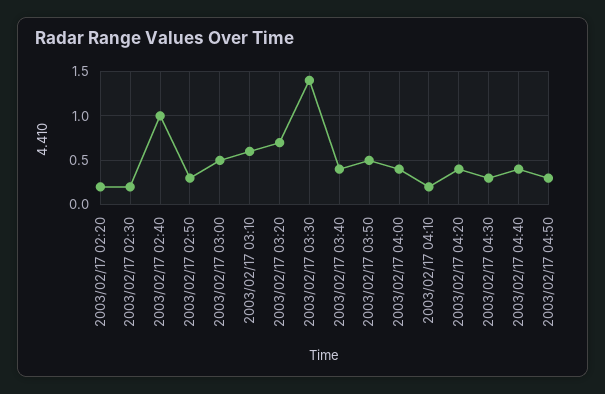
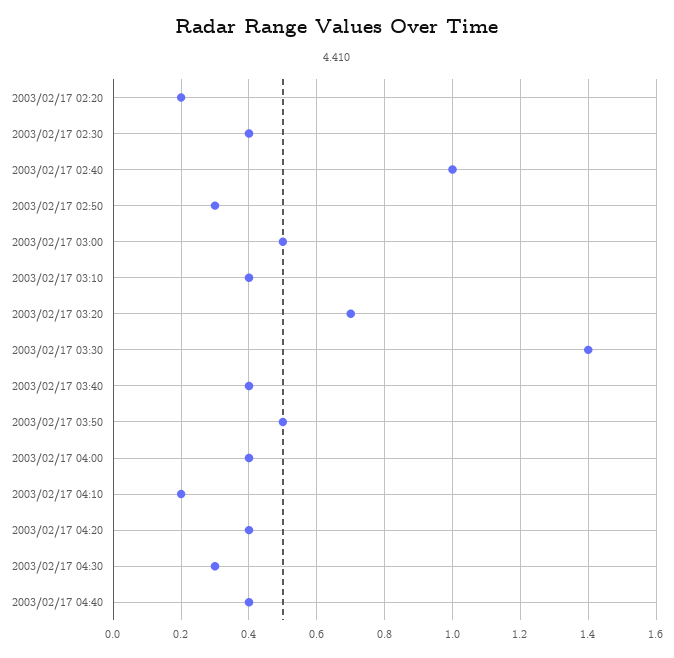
2003/02/17 02:30: 0.2 -> 0.4
2003/02/17 03:10: 0.6 -> 0.4
2003/02/17 04:50: 0.3 -> none

